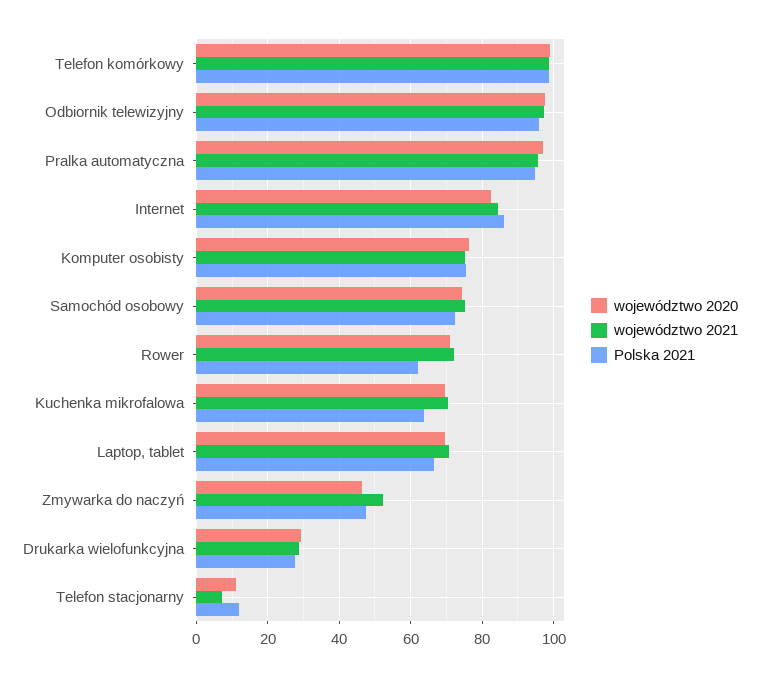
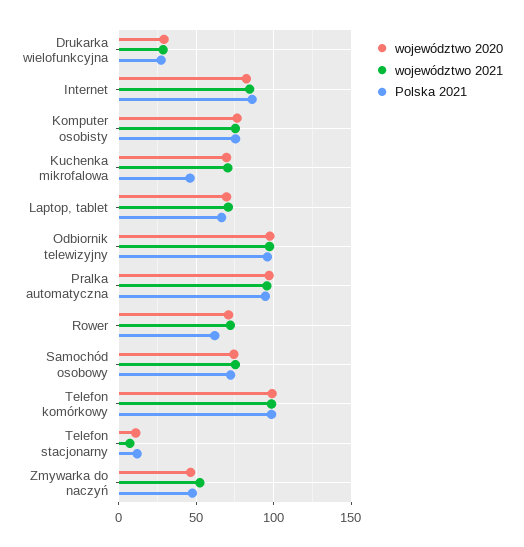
Polska 2021, Kuchenka mikrofalowa: 64 -> 45

